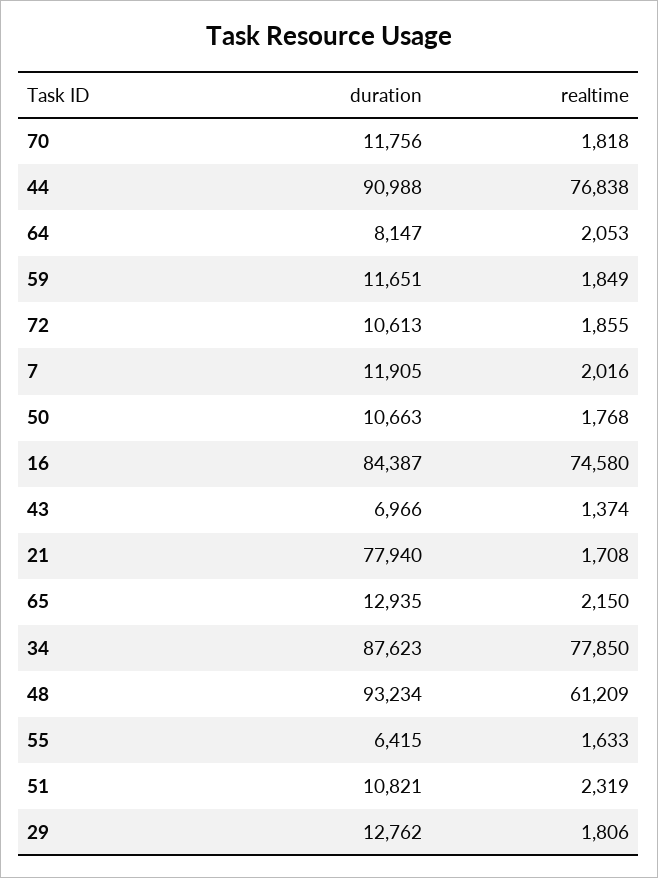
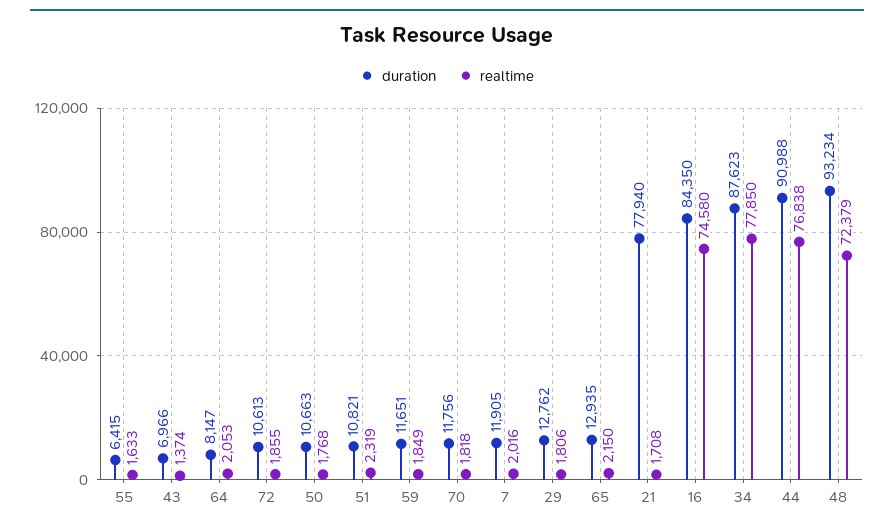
duration, 16: 84387 -> 84350
realtime, 48: 61209 -> 72379

